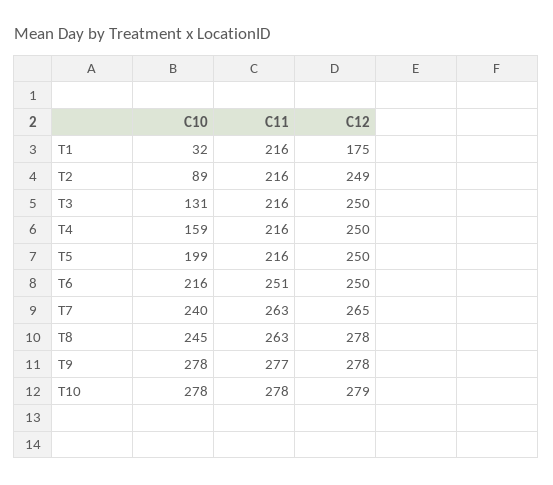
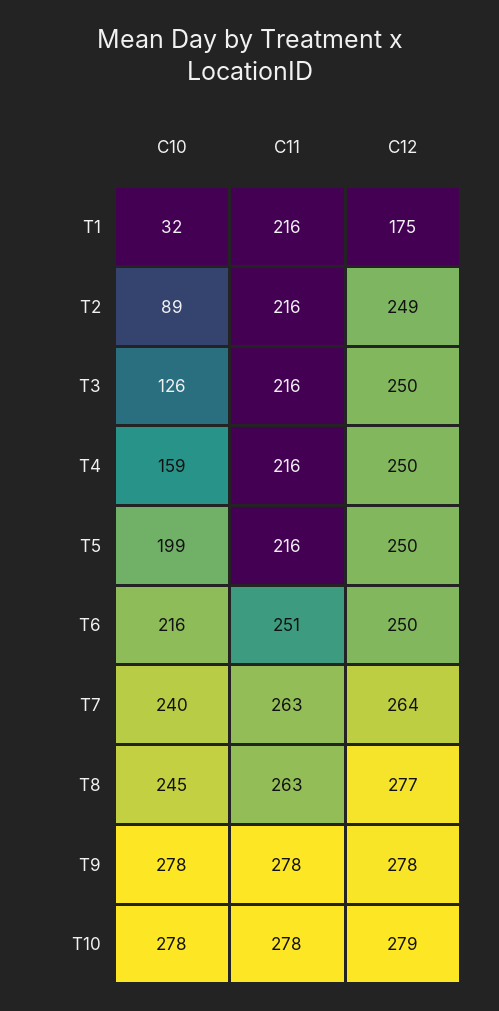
C10, T3: 131 -> 126
C12, T7: 265 -> 264
C12, T8: 278 -> 277
C11, T9: 277 -> 278

